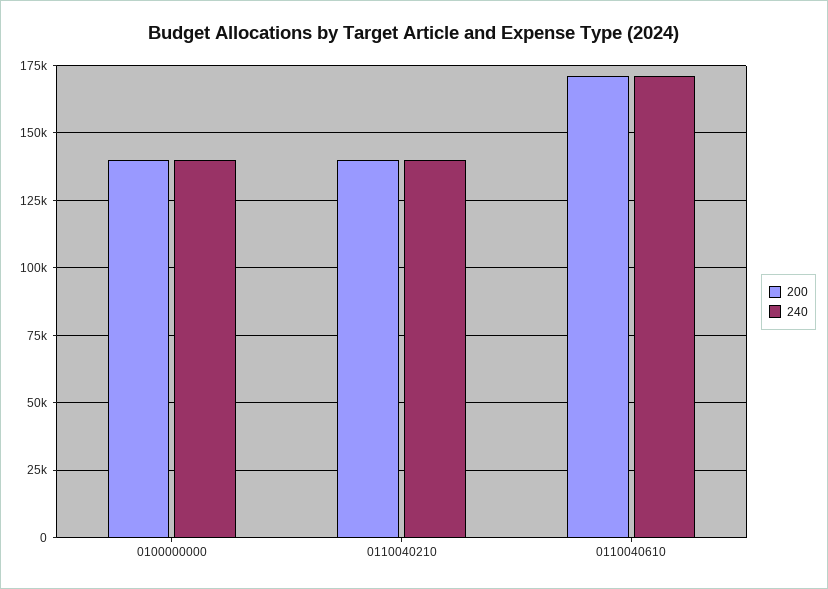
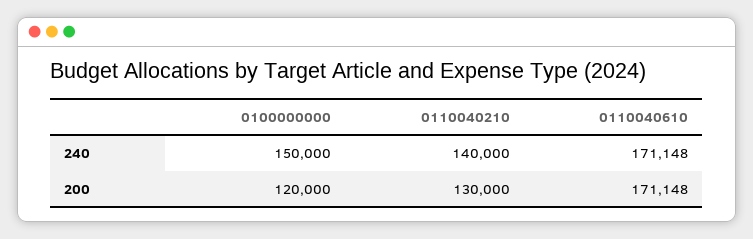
200, 0100000000: 140000 -> 120000
240, 0100000000: 140000 -> 150000
200, 0110040210: 140000 -> 130000

